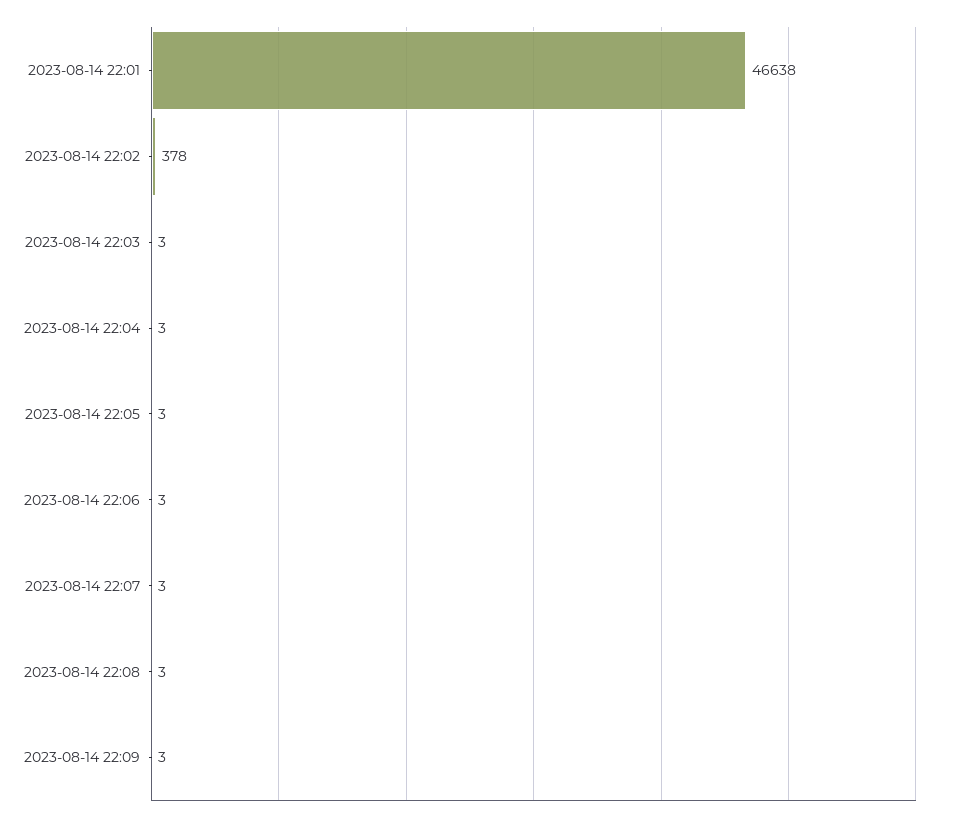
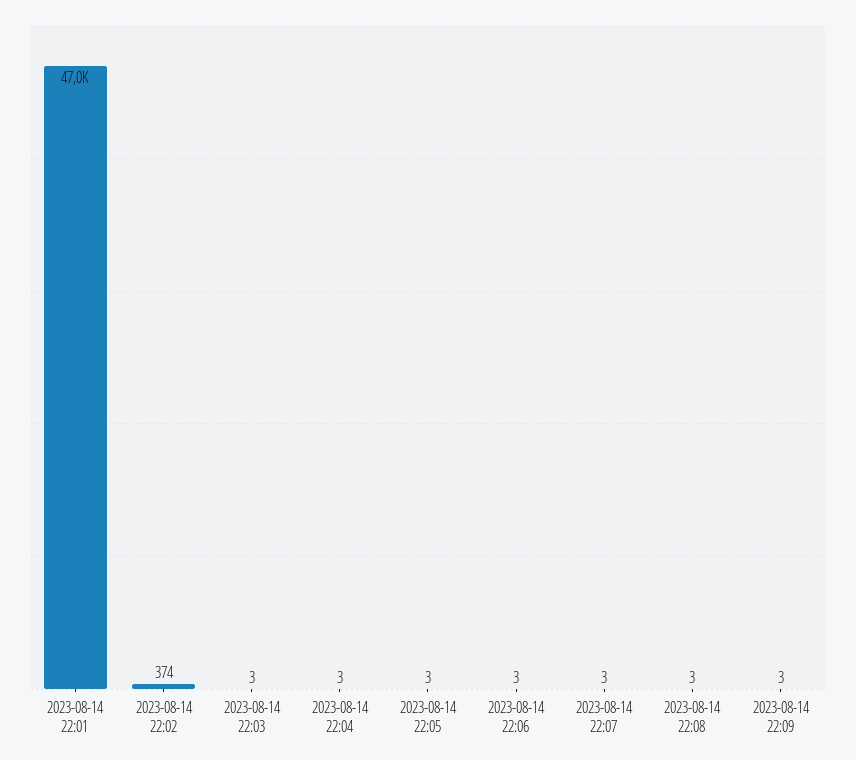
2023-08-14 22:01: 46638 -> 47000
2023-08-14 22:02: 378 -> 374

